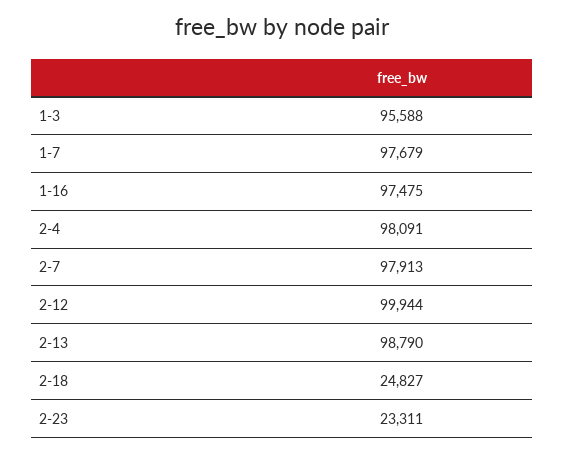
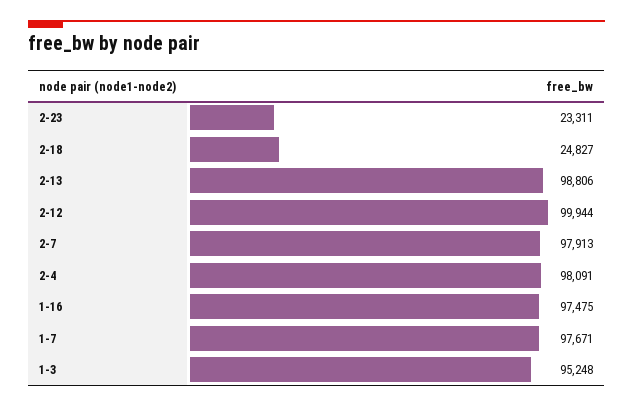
1-3: 95588 -> 95248
1-7: 97679 -> 97671
2-13: 98790 -> 98806

